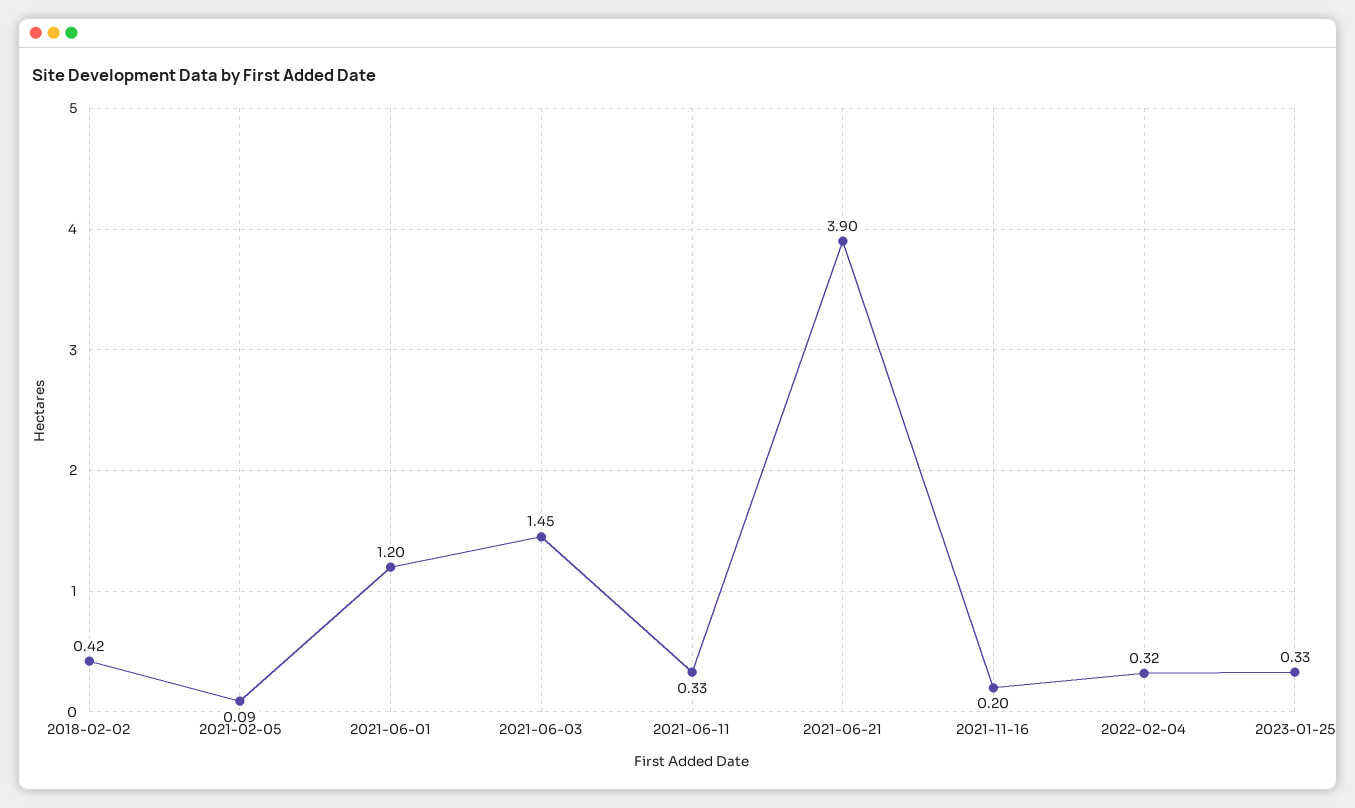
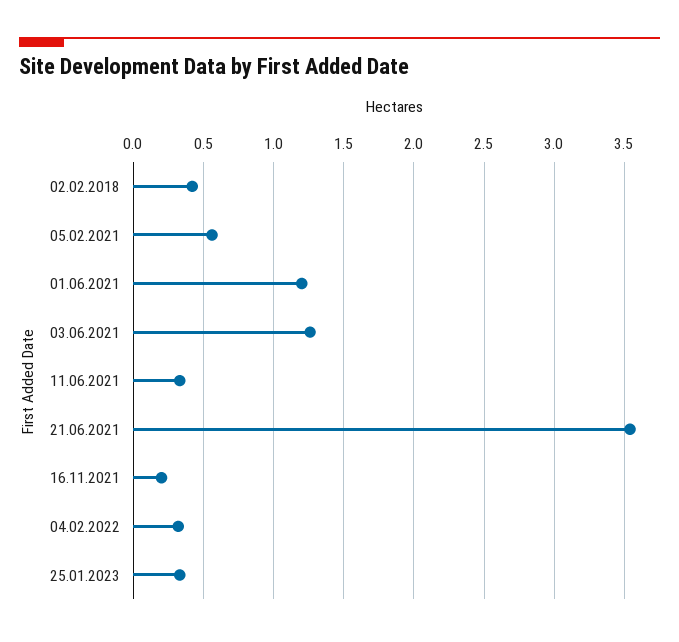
2021-02-05: 0.09 -> 0.55
2021-06-03: 1.45 -> 1.25
2021-06-21: 3.9 -> 3.55

